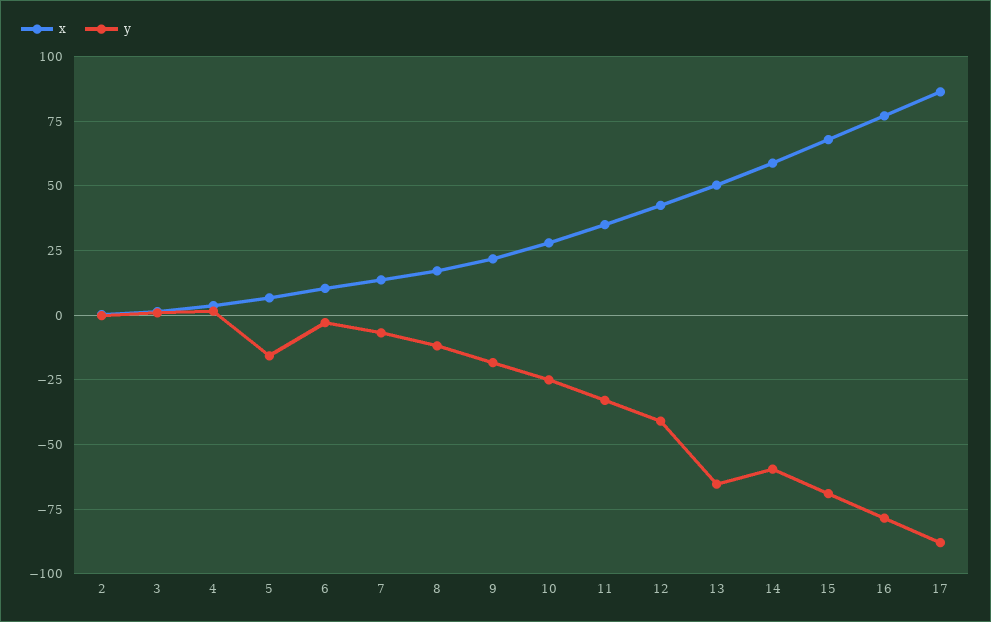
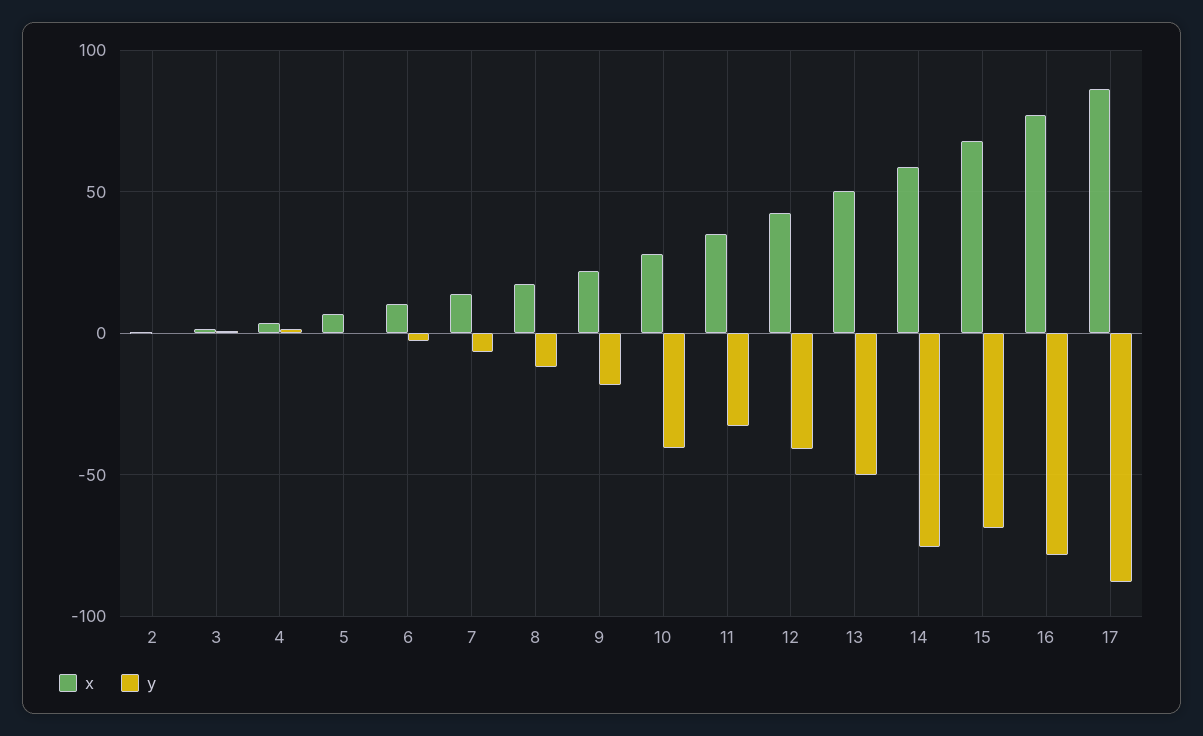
y, 5: -15 -> 0
y, 10: -25 -> -40
y, 13: -65 -> -50
y, 14: -60 -> -75

